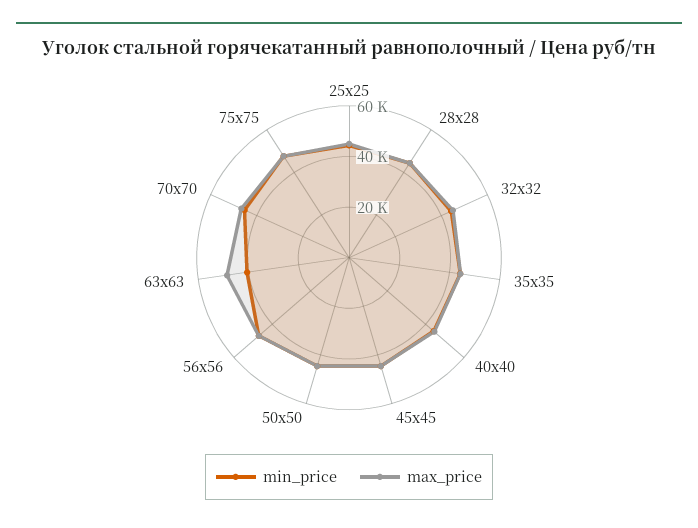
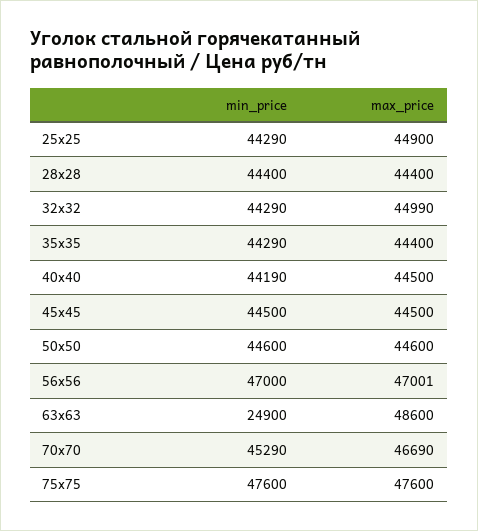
min_price, 63x63: 40000 -> 24900

